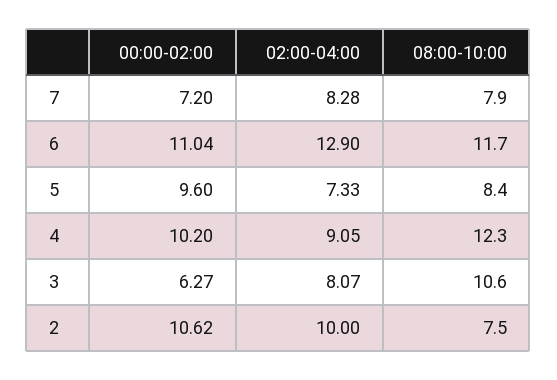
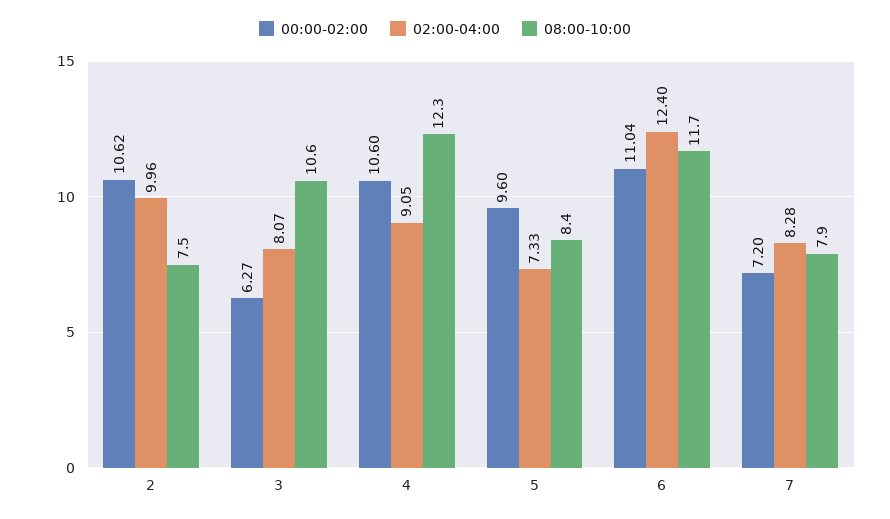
02:00-04:00, 6: 12.9 -> 12.4
00:00-02:00, 4: 10.2 -> 10.6
02:00-04:00, 2: 10 -> 9.96

